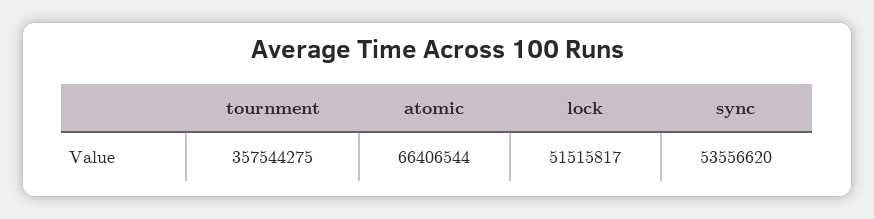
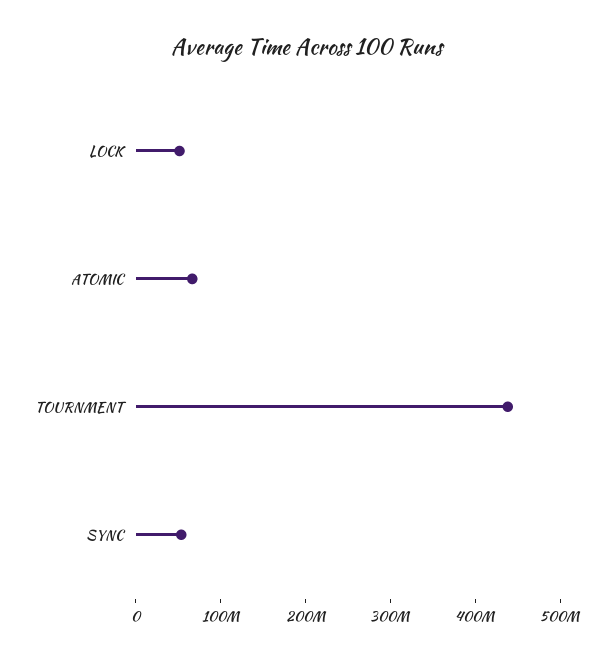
tournment: 357544275 -> 440000000

